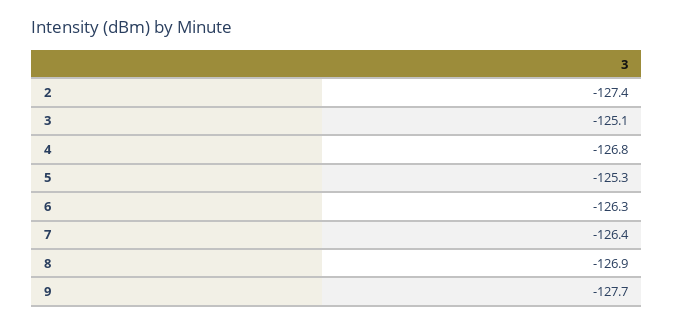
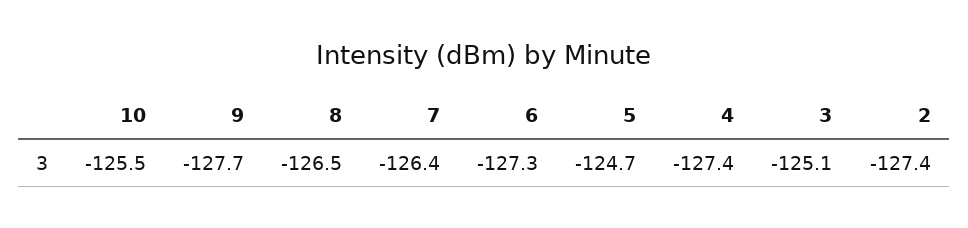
4: -126.8 -> -127.4
5: -125.3 -> -124.7
6: -126.3 -> -127.3
8: -126.9 -> -126.5
10: none -> -125.5

